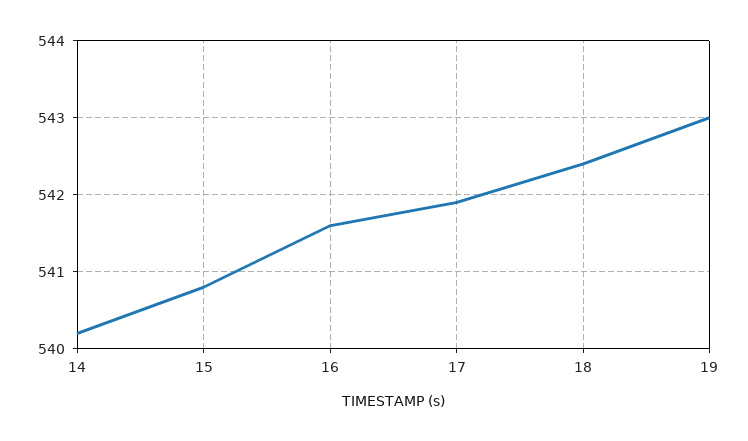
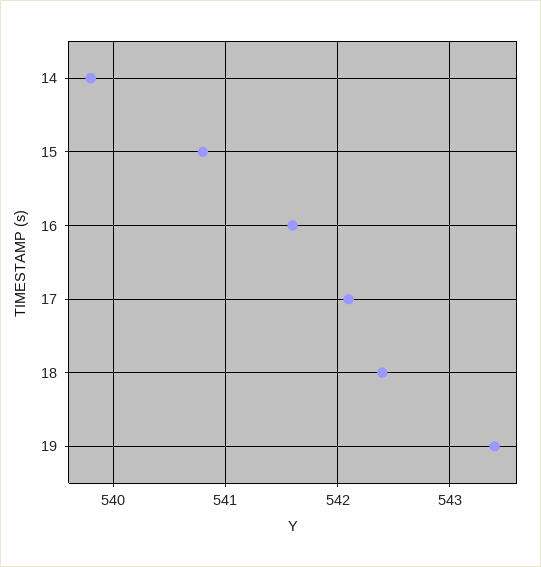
14: 540.2 -> 539.8
17: 541.9 -> 542.1
19: 543 -> 543.4

